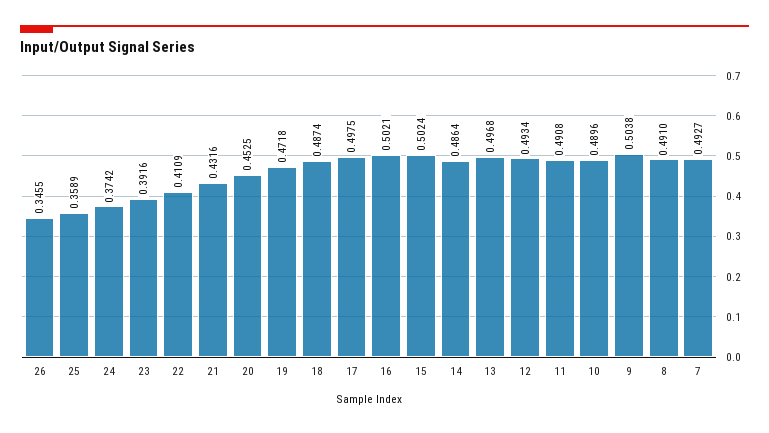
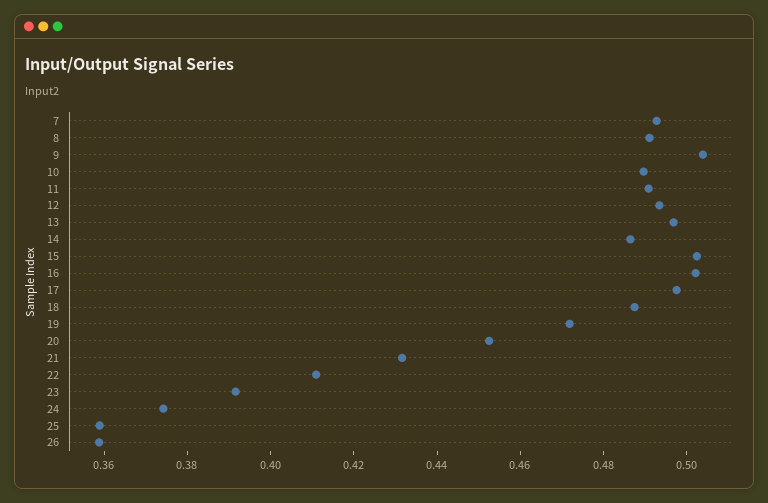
26: 0.3455 -> 0.36

